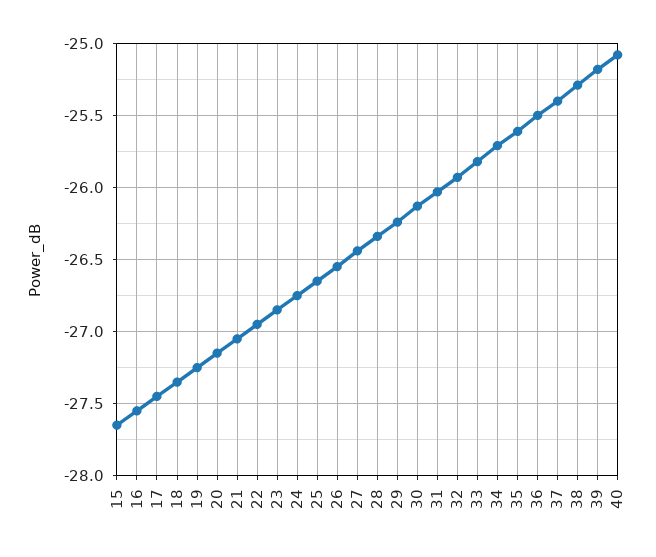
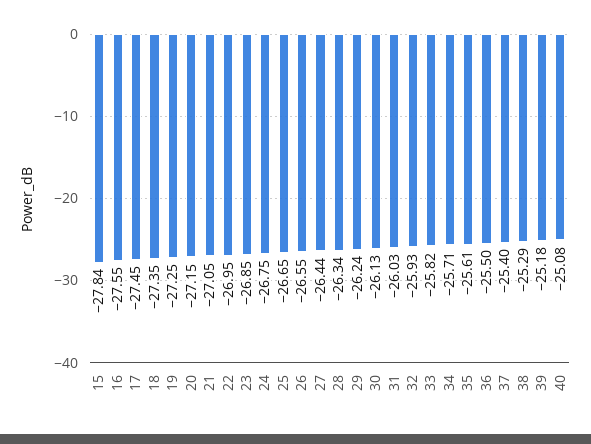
15: -27.65 -> -27.84

